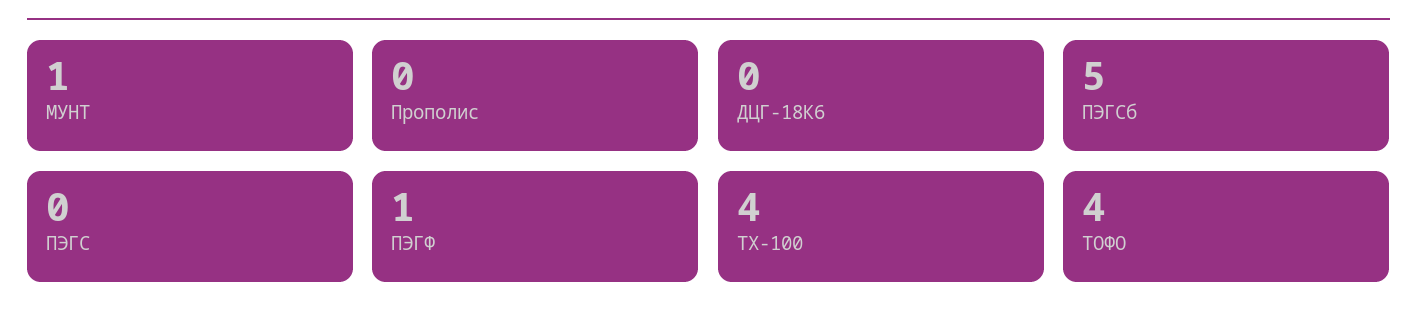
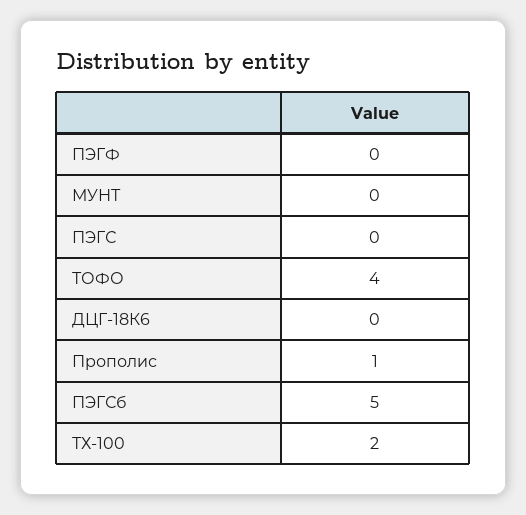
МУНТ: 1 -> 0
Прополис: 0 -> 1
ПЭГФ: 1 -> 0
ТХ-100: 4 -> 2

